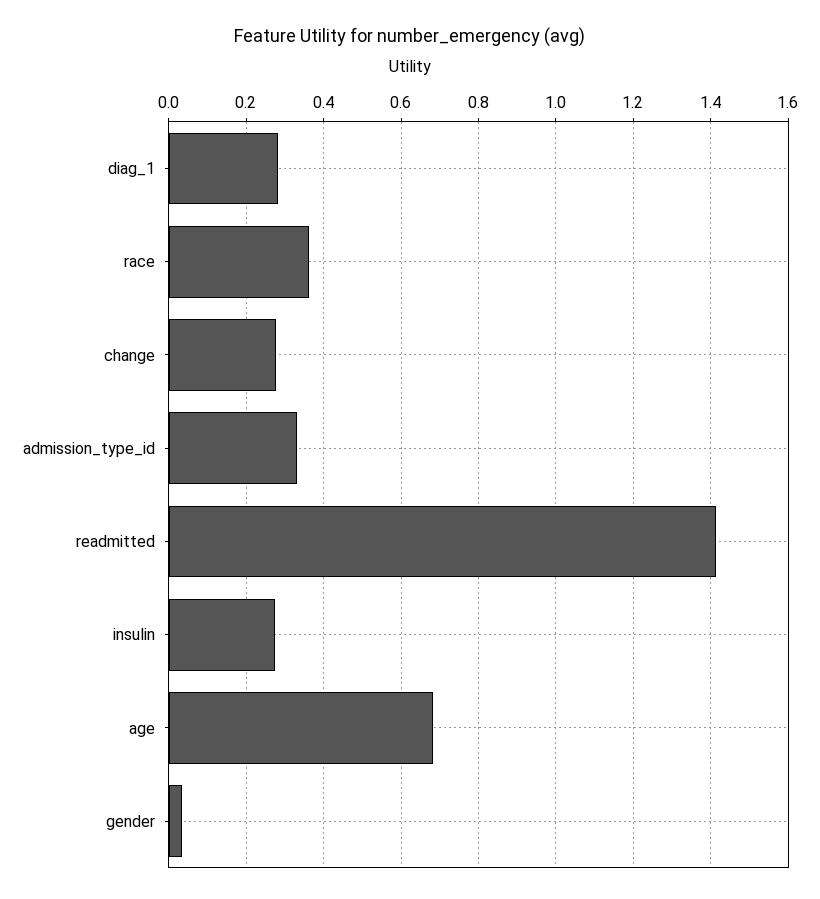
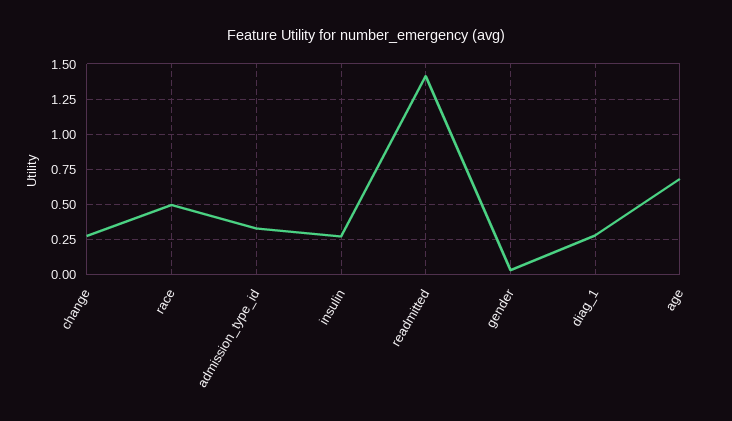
race: 0.36 -> 0.5

